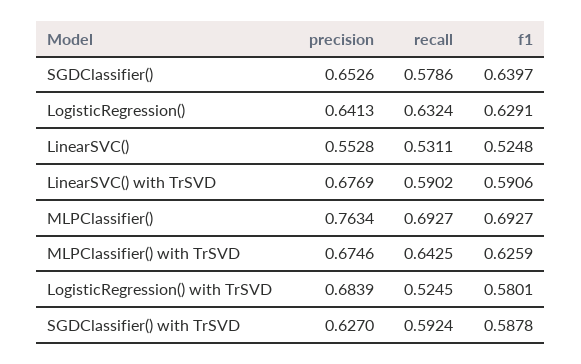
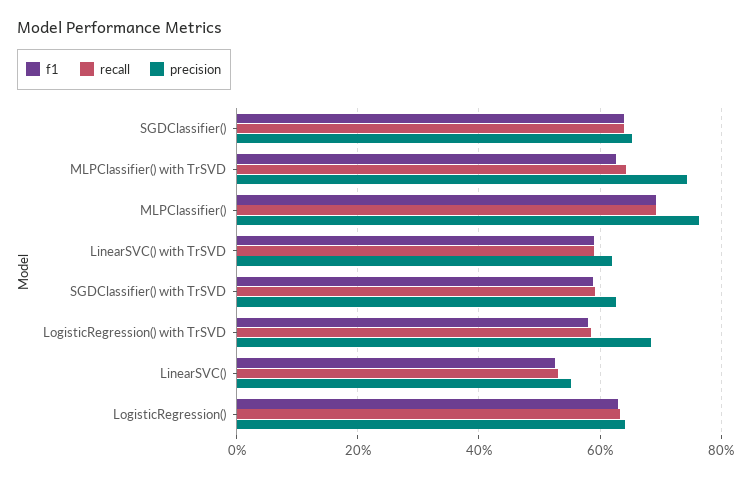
recall, SGDClassifier(): 0.5786 -> 0.64
precision, LinearSVC() with TrSVD: 0.6769 -> 0.62
precision, MLPClassifier() with TrSVD: 0.6746 -> 0.74
recall, LogisticRegression() with TrSVD: 0.5245 -> 0.58

